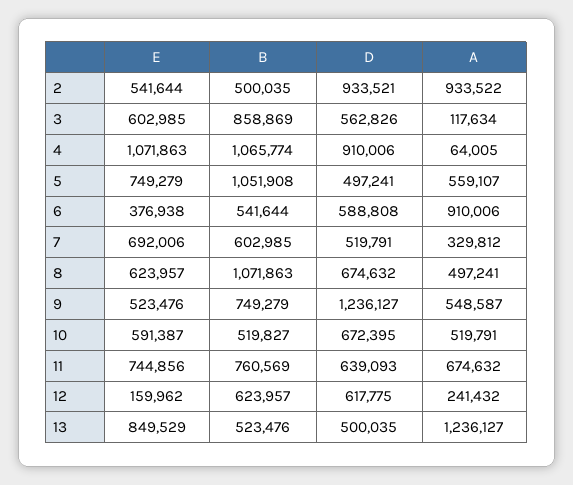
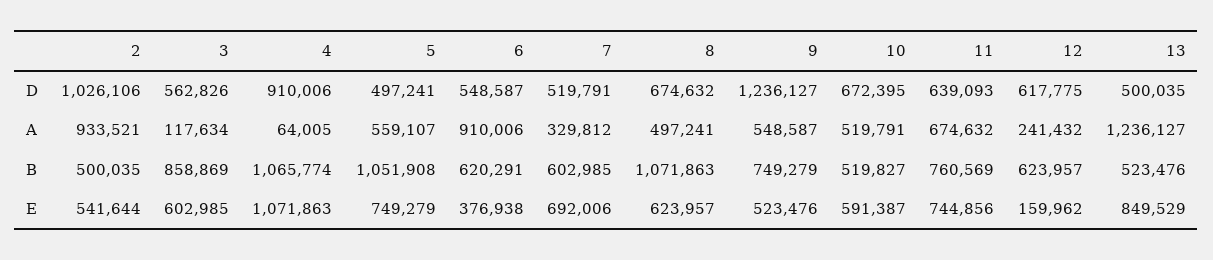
D, 2: 933521 -> 1026106
A, 2: 933522 -> 933521
B, 6: 541644 -> 620291
D, 6: 588808 -> 548587

